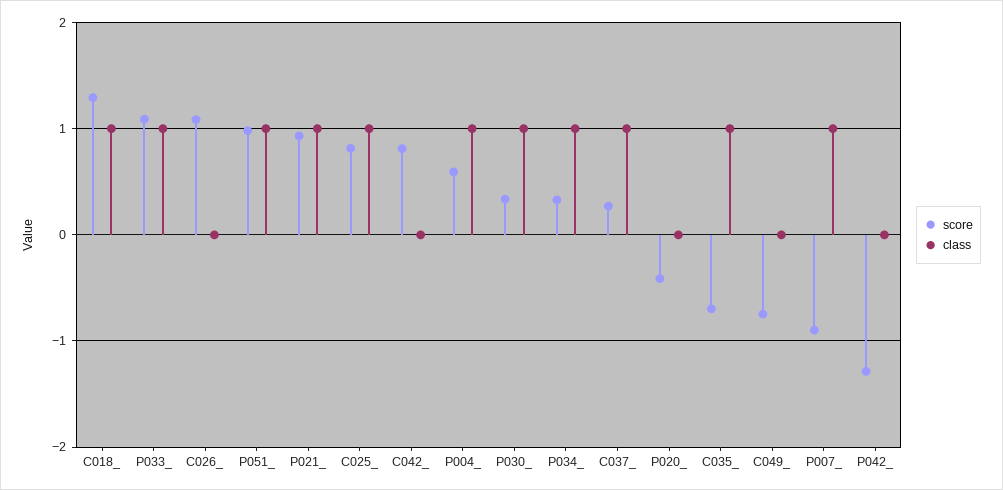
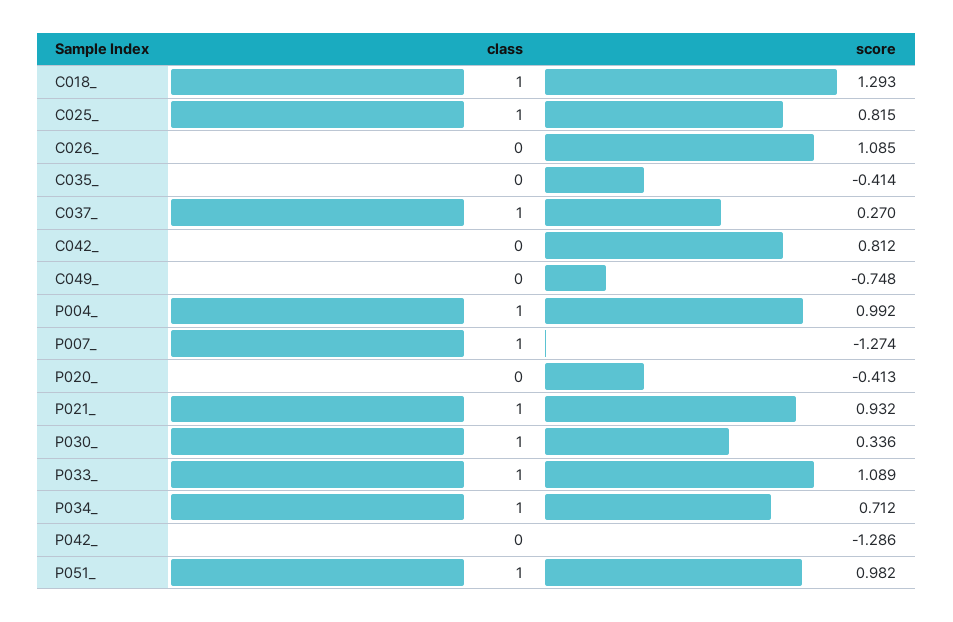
score, P004_: 0.6 -> 0.992
score, P034_: 0.3 -> 0.712
score, C035_: -0.7 -> -0.414
class, C035_: 1 -> 0
score, P007_: -0.9 -> -1.274

